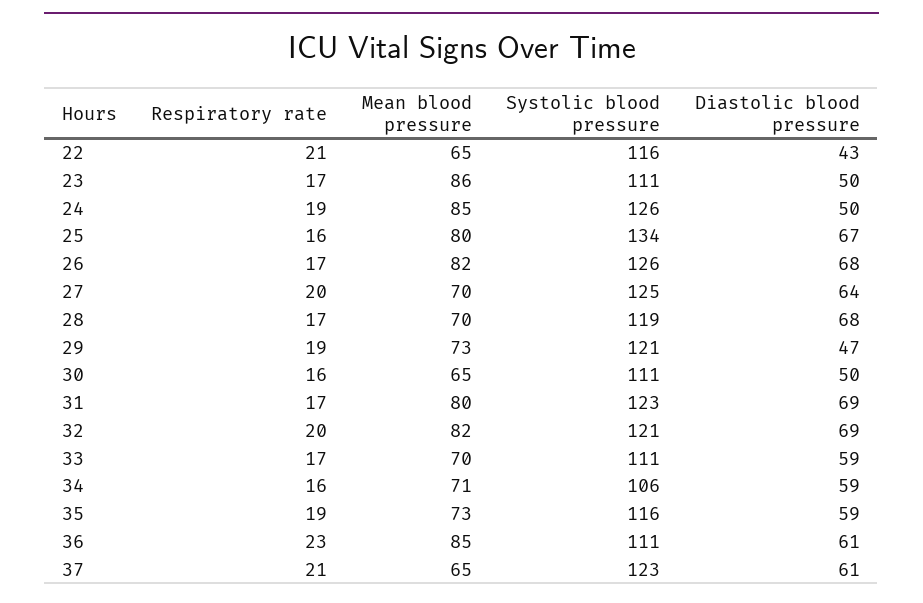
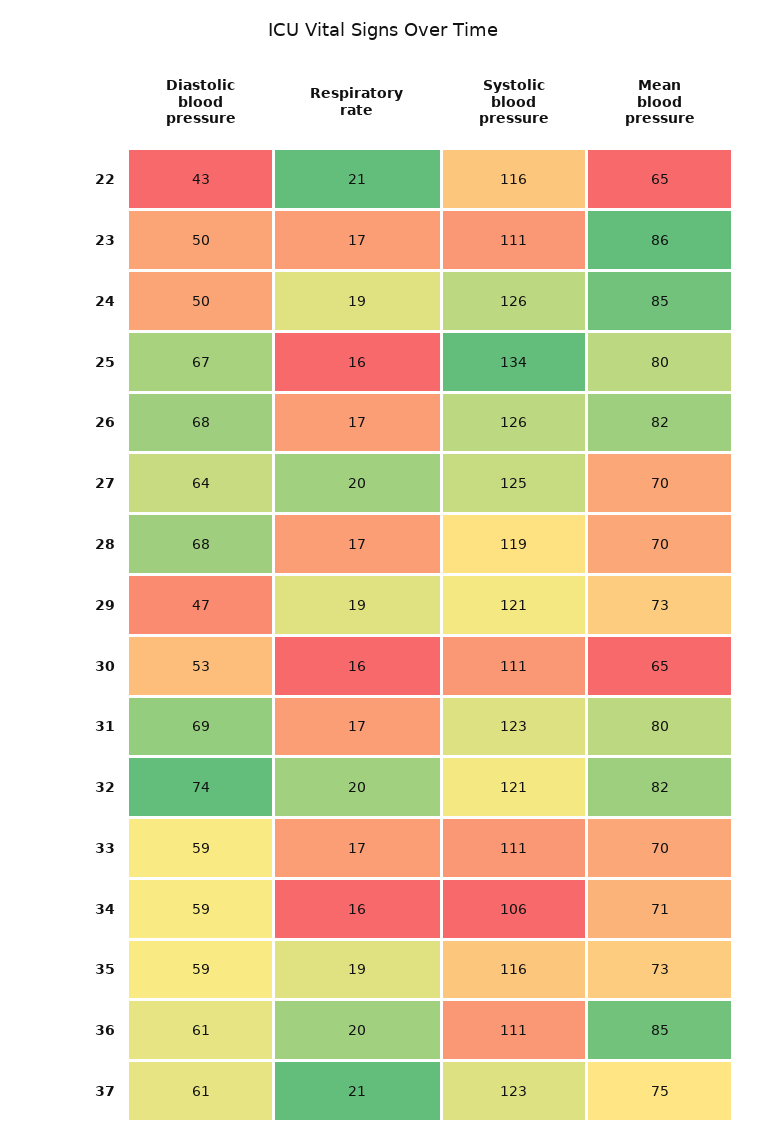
Diastolic blood pressure, 30: 50 -> 53
Diastolic blood pressure, 32: 69 -> 74
Respiratory rate, 36: 23 -> 20
Mean blood pressure, 37: 65 -> 75

